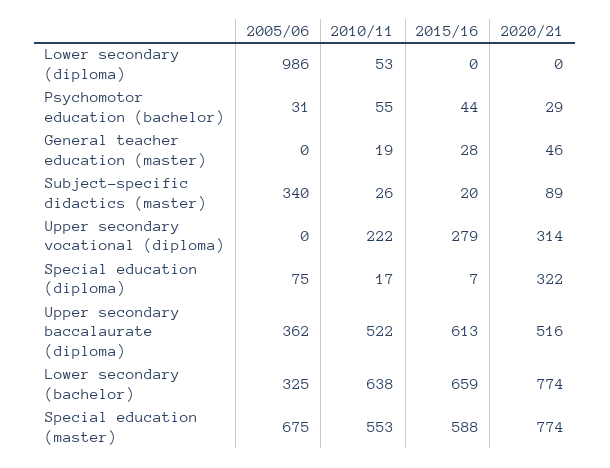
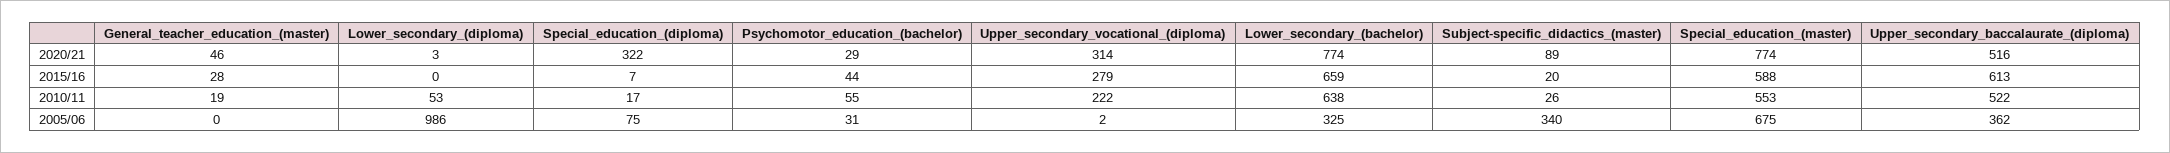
2020/21, Lower secondary (diploma): 0 -> 3
2005/06, Upper secondary vocational (diploma): 0 -> 2

